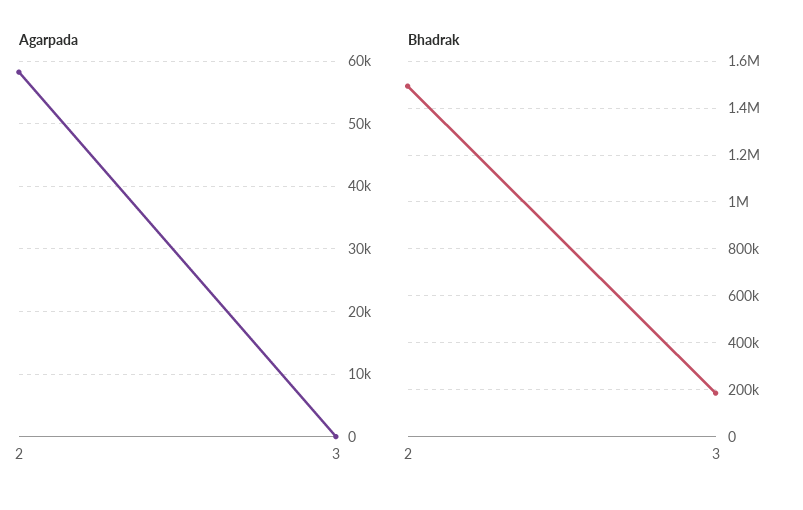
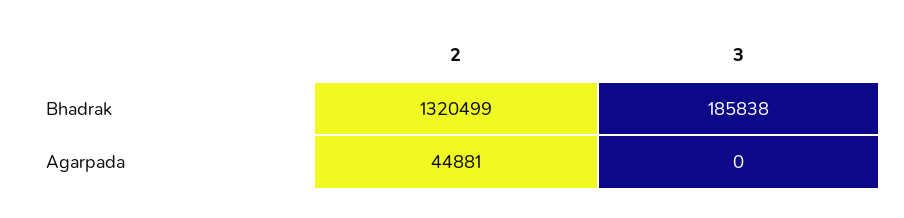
Agarpada, 2: 58000 -> 44881
Bhadrak, 2: 1500000 -> 1320499

